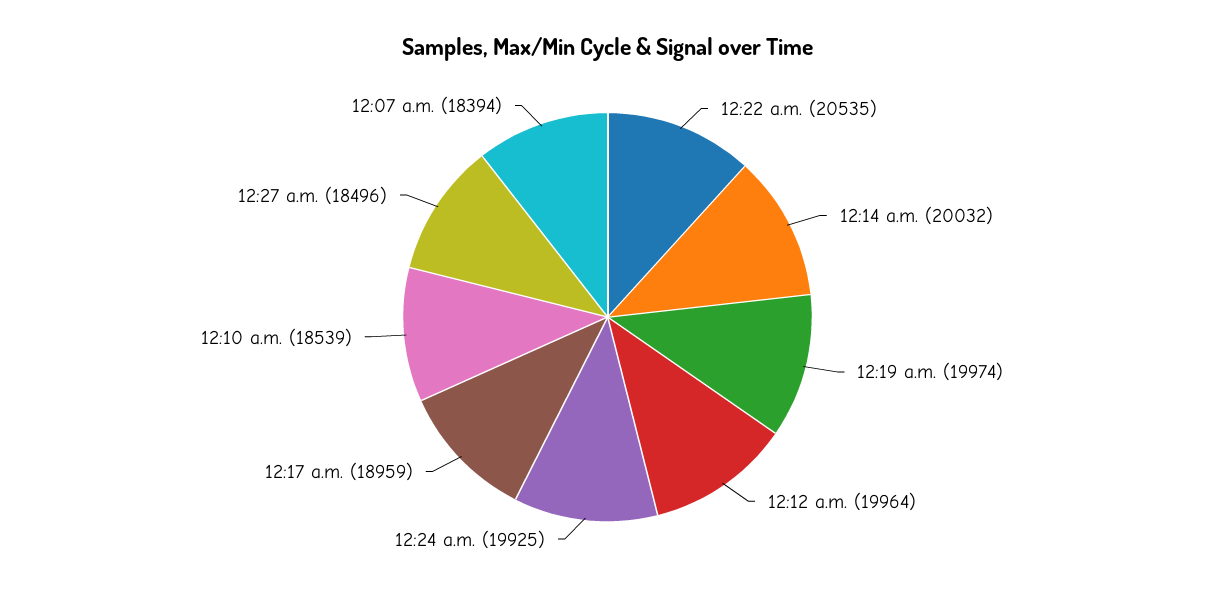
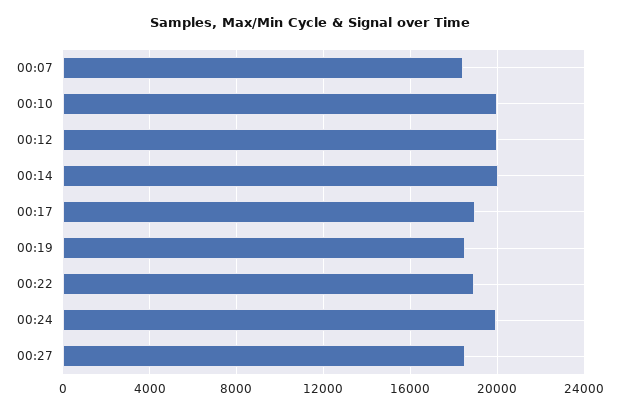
12:22 a.m.: 20535 -> 19000
12:19 a.m.: 19974 -> 18500
12:10 a.m.: 18539 -> 20000

